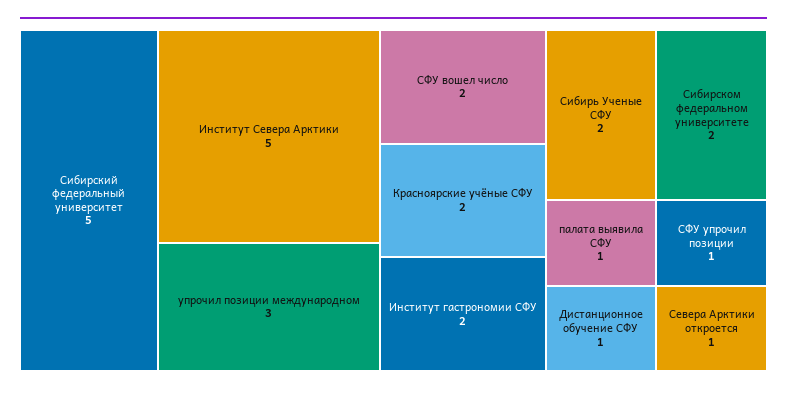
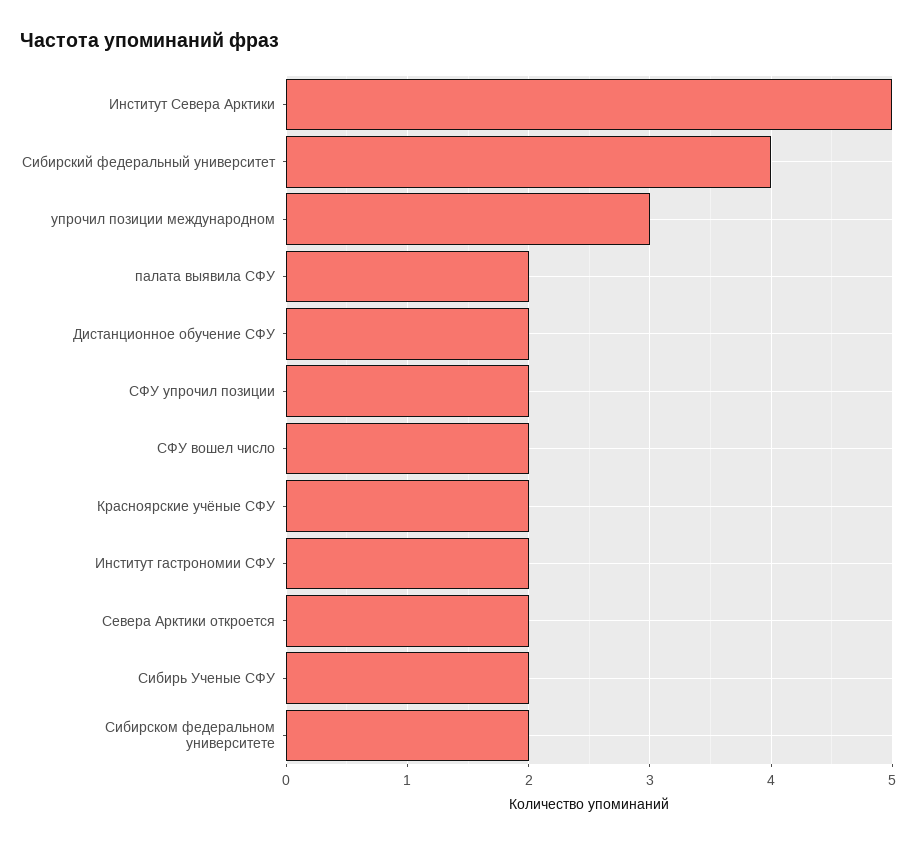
Сибирский федеральный университет: 5 -> 4
палата выявила СФУ: 1 -> 2
Дистанционное обучение СФУ: 1 -> 2
СФУ упрочил позиции: 1 -> 2
Севера Арктики откроется: 1 -> 2

